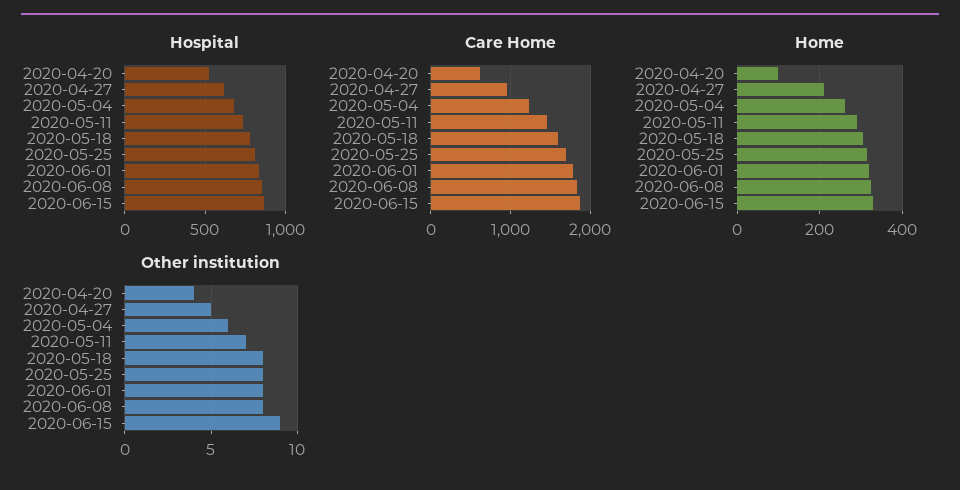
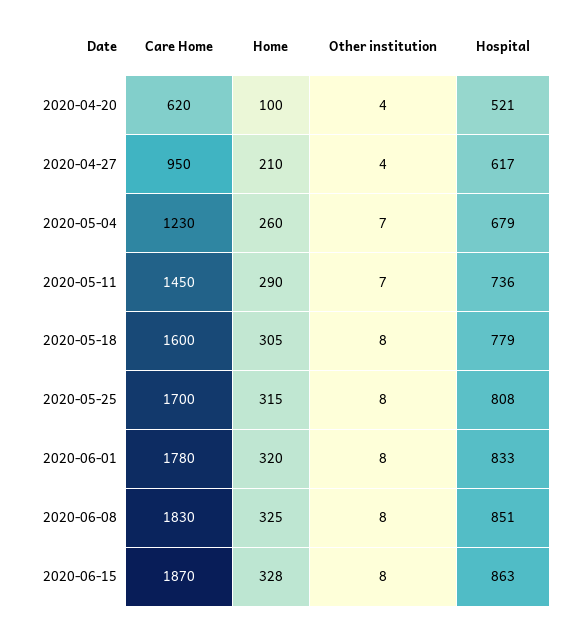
Other institution, 2020-04-27: 5 -> 4
Other institution, 2020-05-04: 6 -> 7
Other institution, 2020-06-15: 9 -> 8

